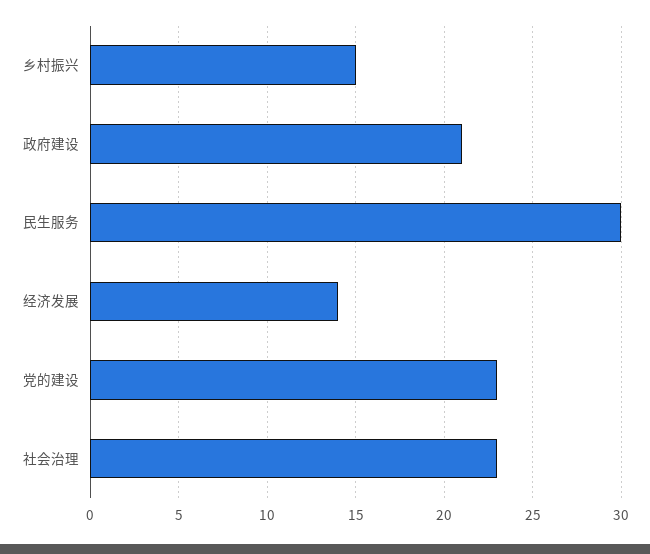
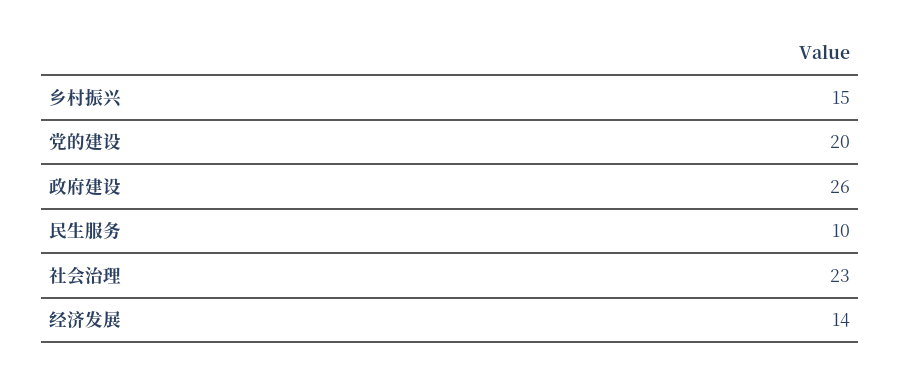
政府建设: 21 -> 26
民生服务: 30 -> 10
党的建设: 23 -> 20

